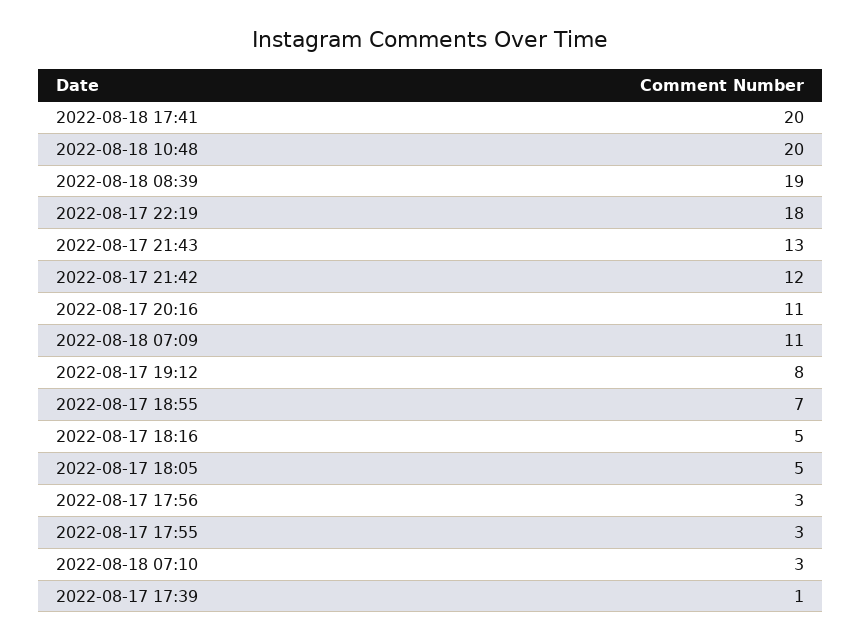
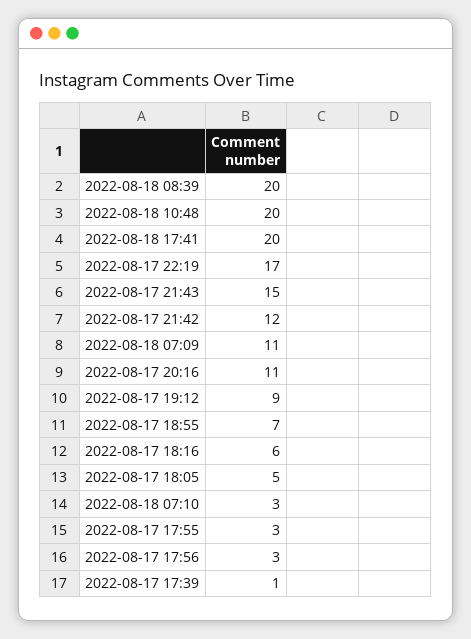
2022-08-18 08:39: 19 -> 20
2022-08-17 22:19: 18 -> 17
2022-08-17 21:43: 13 -> 15
2022-08-17 19:12: 8 -> 9
2022-08-17 18:16: 5 -> 6

